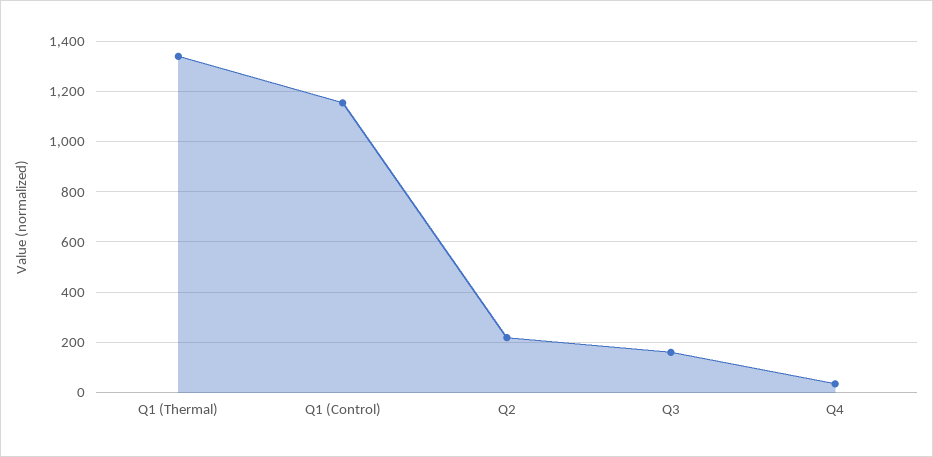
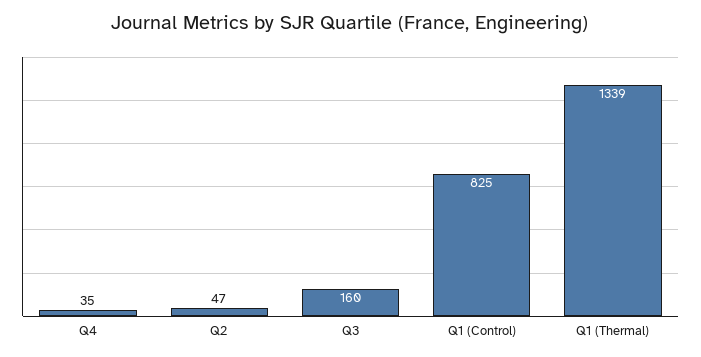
Q1 (Control): 1150 -> 825
Q2: 225 -> 47

